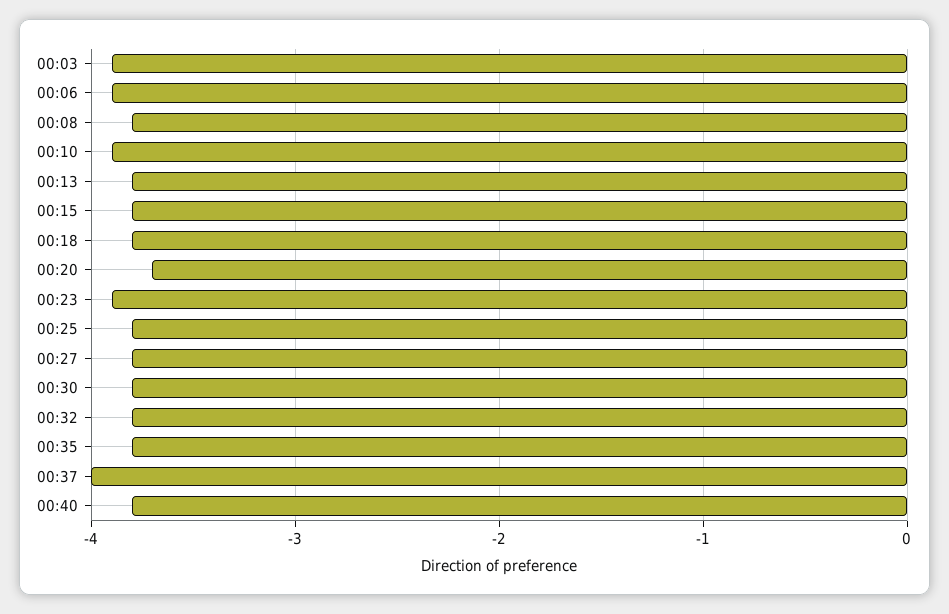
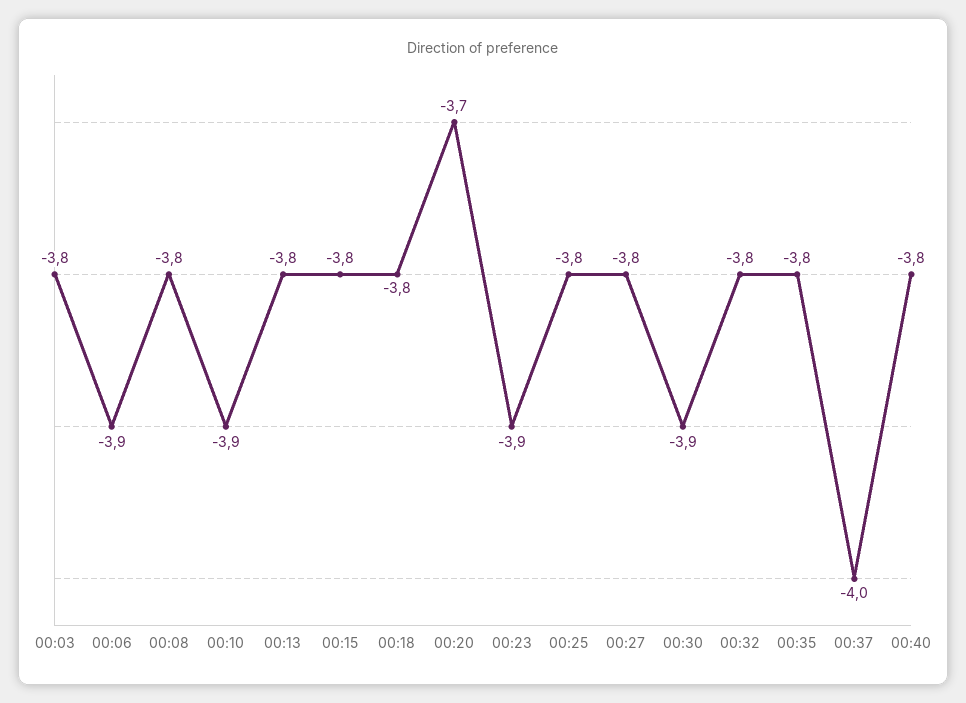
00:03: -3.9 -> -3.8
00:30: -3.8 -> -3.9

